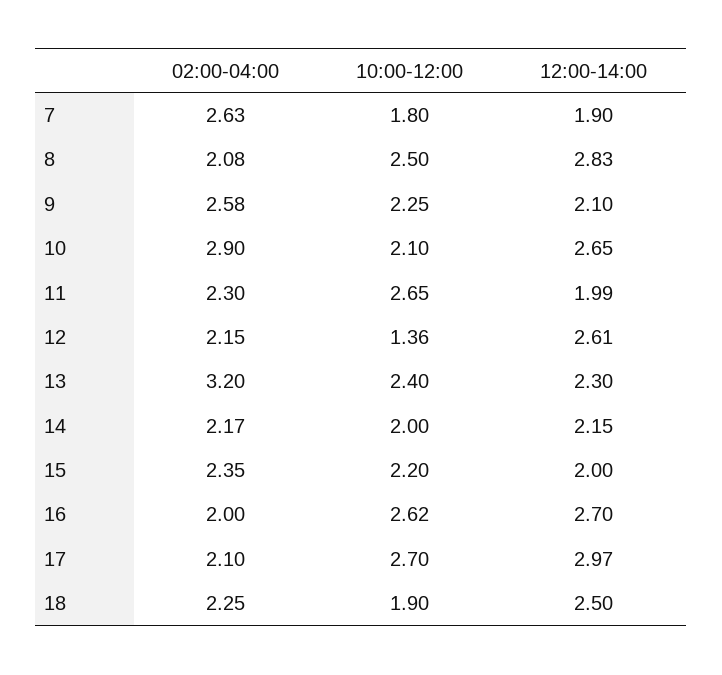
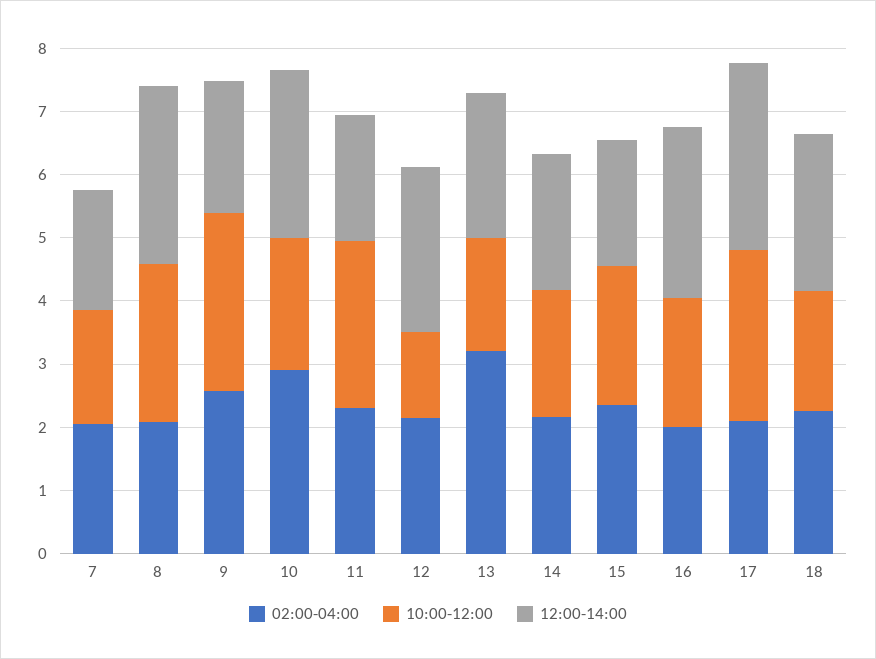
02:00-04:00, 7: 2.63 -> 2
10:00-12:00, 9: 2.25 -> 2.8
10:00-12:00, 13: 2.4 -> 1.8
10:00-12:00, 16: 2.62 -> 2

